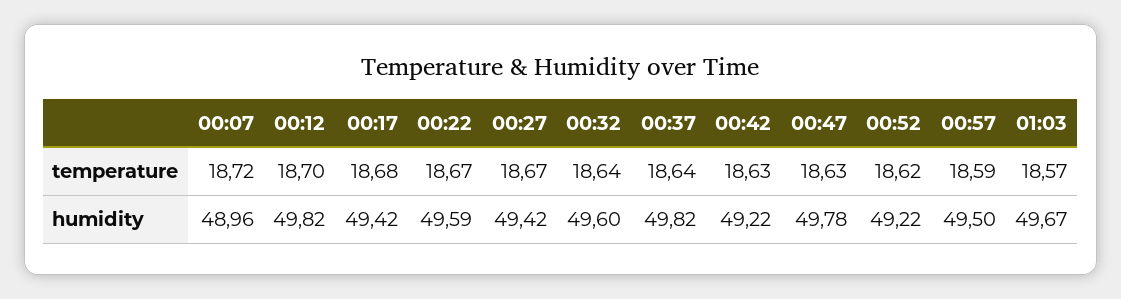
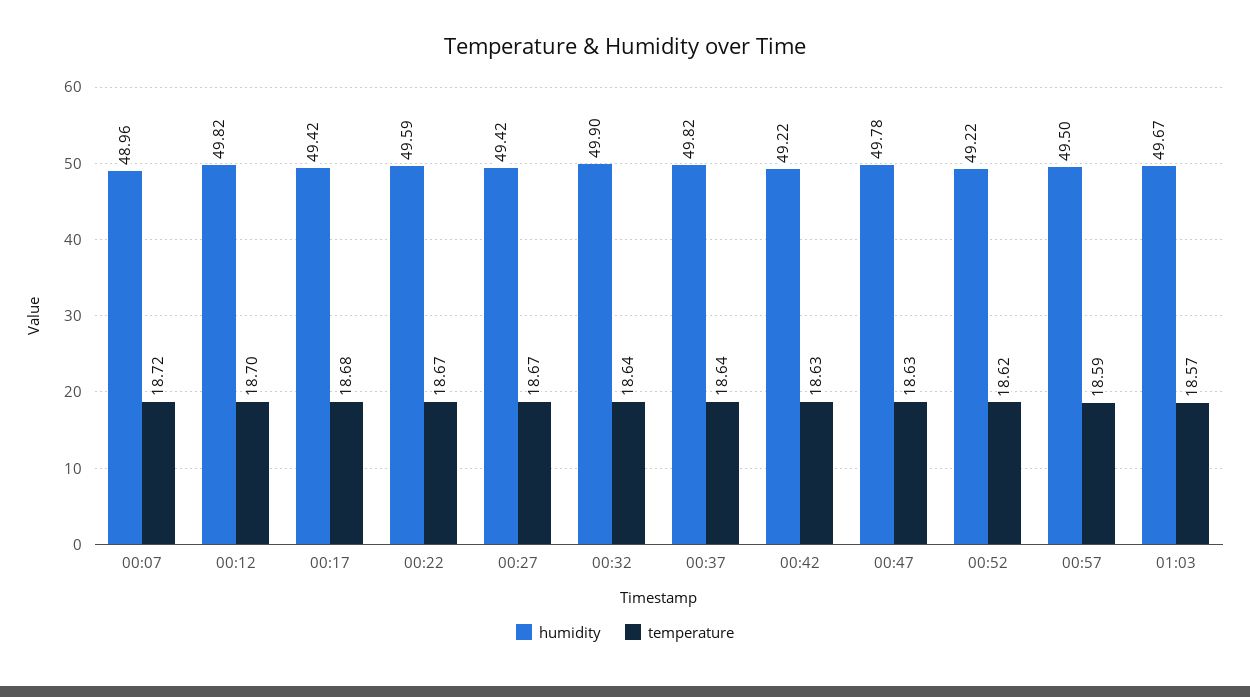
humidity, 00:32: 49.6 -> 49.9

